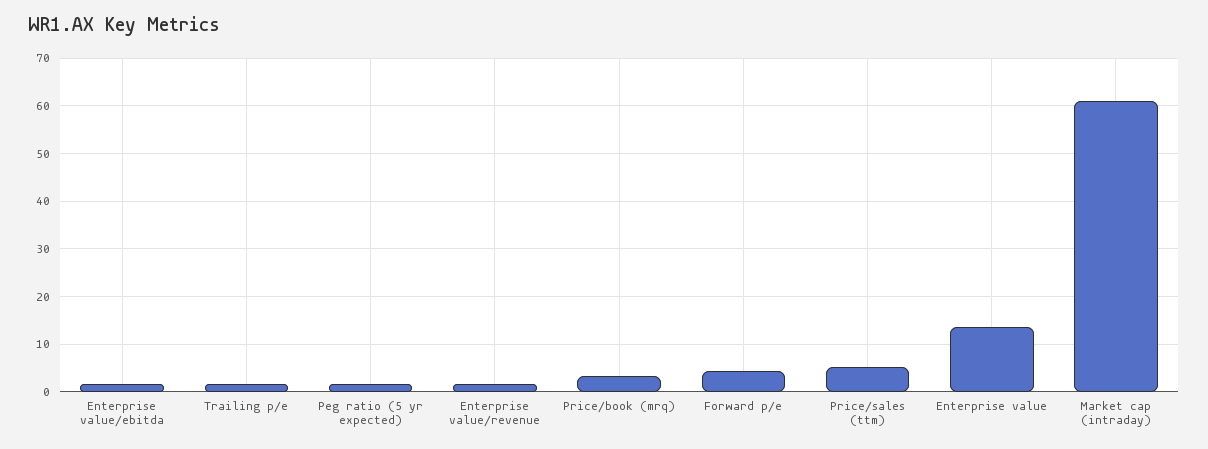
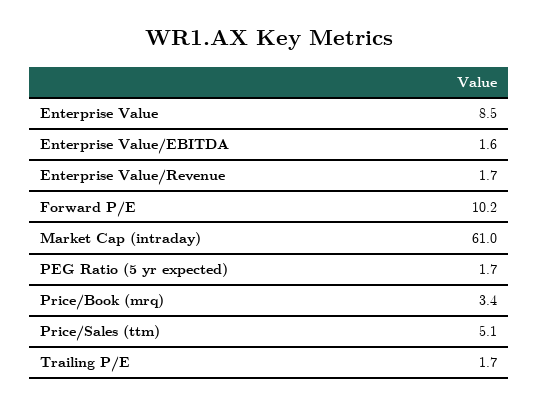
Forward p/e: 4 -> 10.2
Enterprise value: 14 -> 8.5

